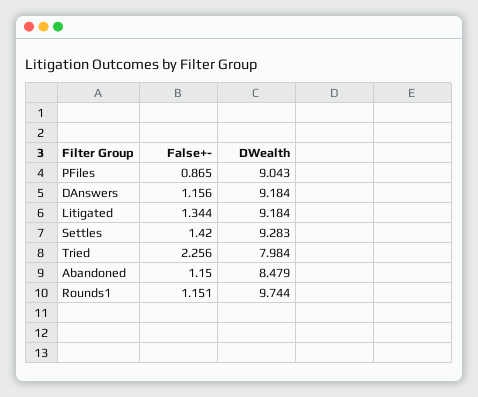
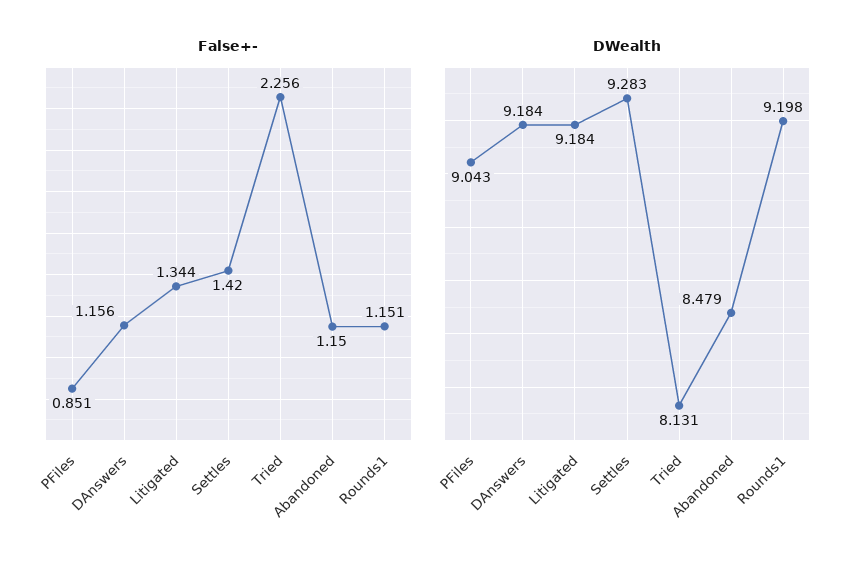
False+-, PFiles: 0.865 -> 0.851
DWealth, Tried: 7.984 -> 8.131
DWealth, Rounds1: 9.744 -> 9.198

